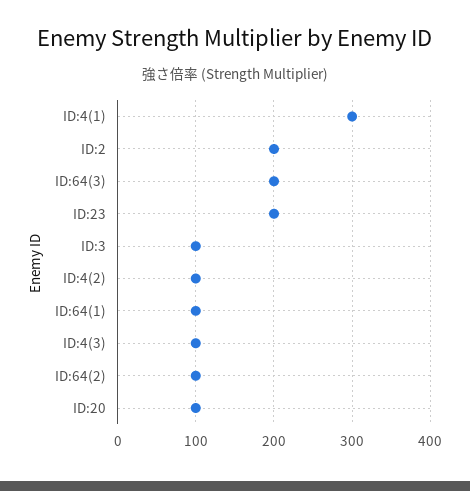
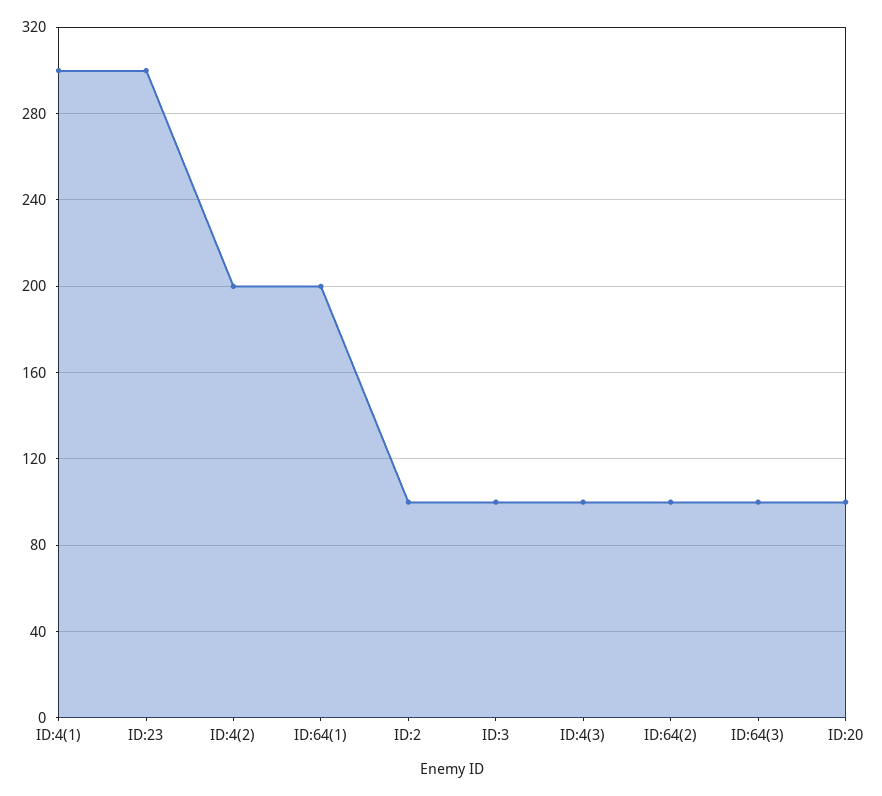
ID:2: 200 -> 100
ID:64(3): 200 -> 100
ID:23: 200 -> 300
ID:4(2): 100 -> 200
ID:64(1): 100 -> 200

